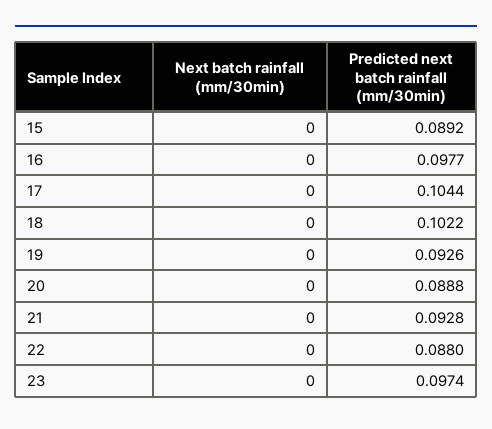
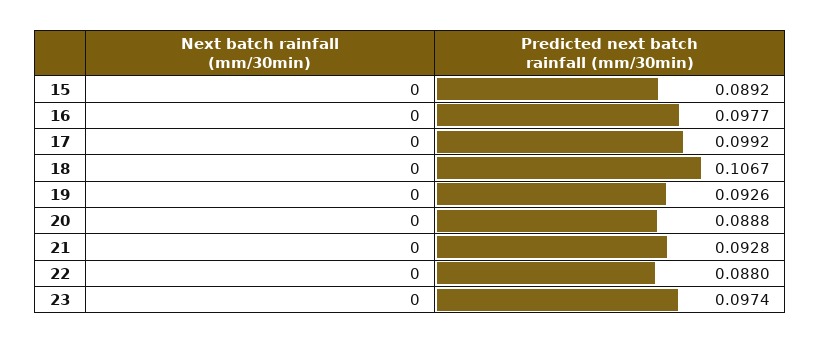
Predicted next batch rainfall (mm/30min), 17: 0.1044 -> 0.0992
Predicted next batch rainfall (mm/30min), 18: 0.1022 -> 0.1067

